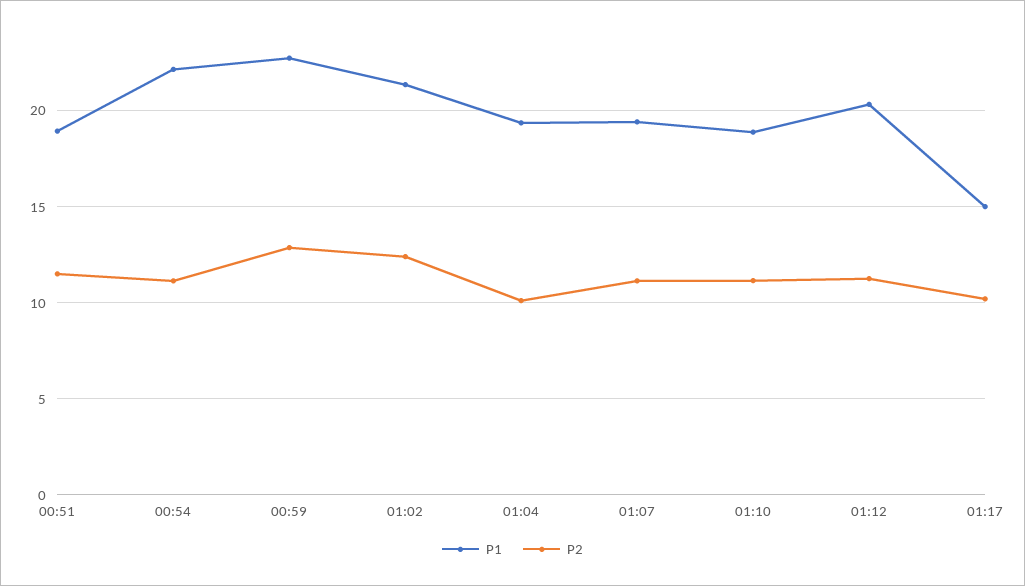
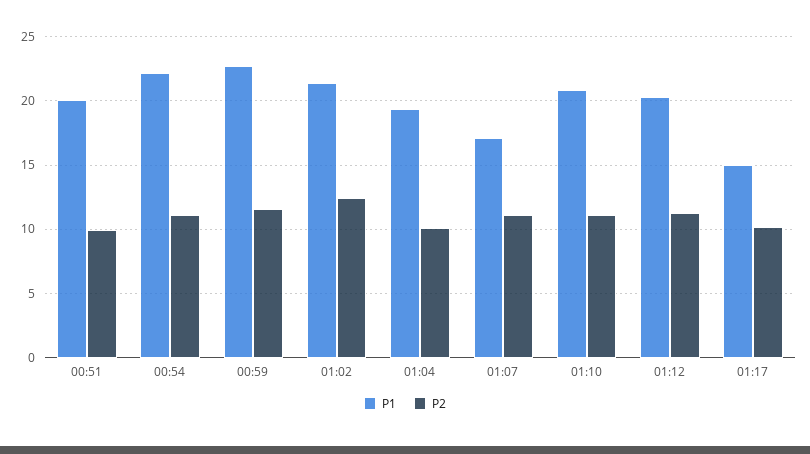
P1, 00:51: 19 -> 20
P2, 00:51: 11.5 -> 10
P2, 00:59: 13 -> 11.5
P1, 01:07: 19.5 -> 17
P1, 01:10: 19 -> 21

